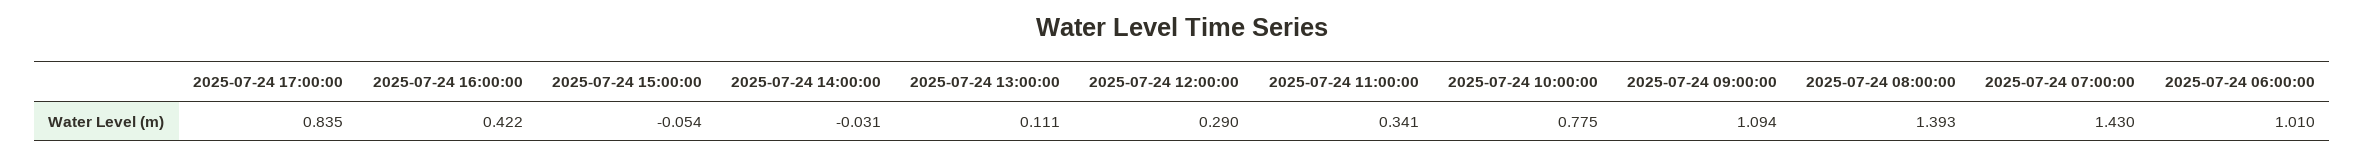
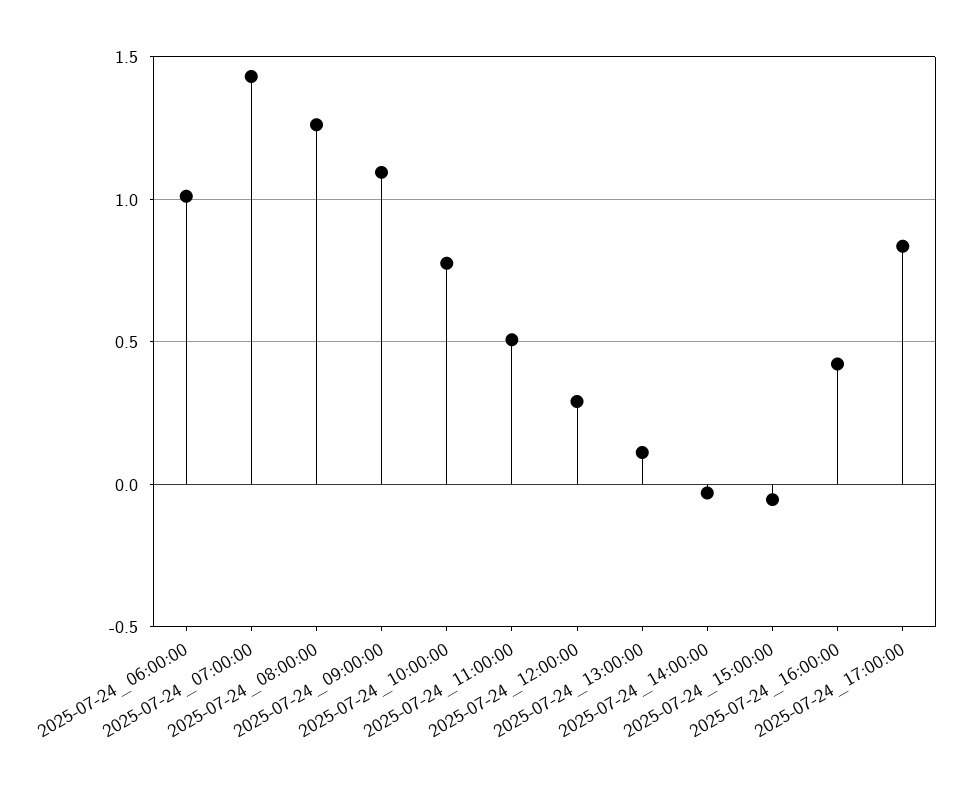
2025-07-24 11:00:00: 0.341 -> 0.5
2025-07-24 08:00:00: 1.393 -> 1.25

